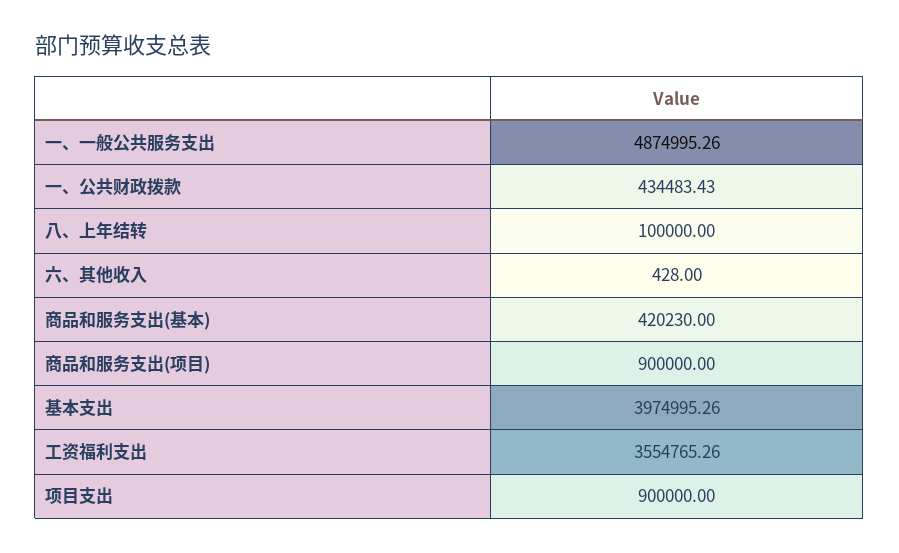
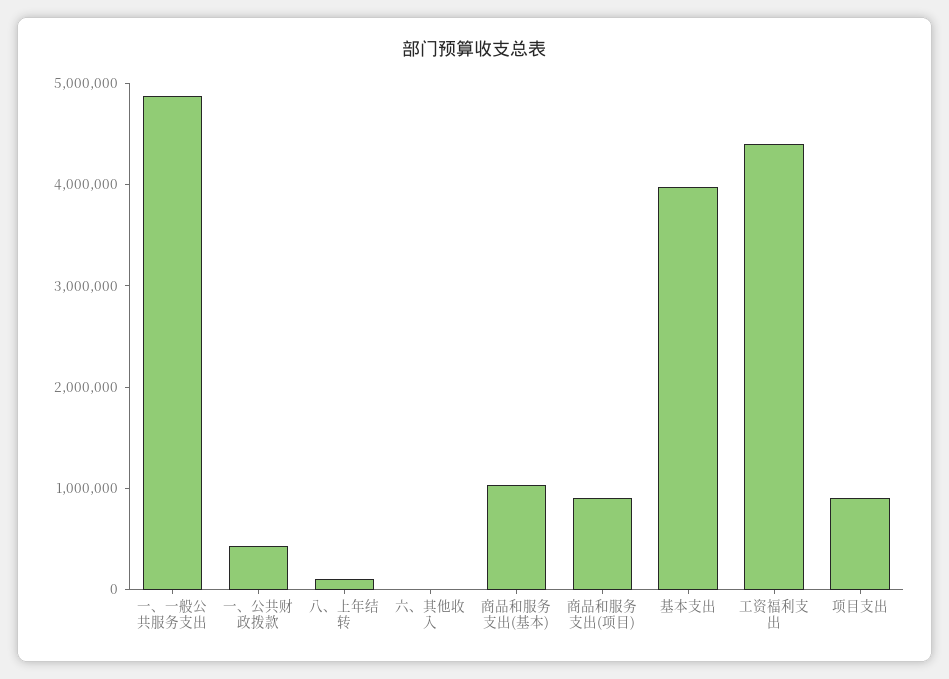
商品和服务支出(基本): 420230 -> 1000000
工资福利支出: 3554765.26 -> 4400000

